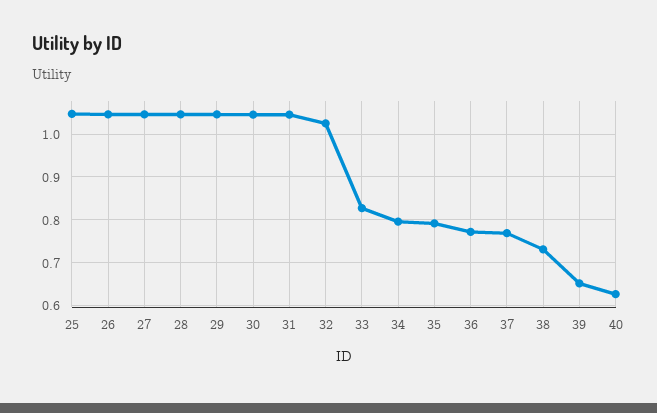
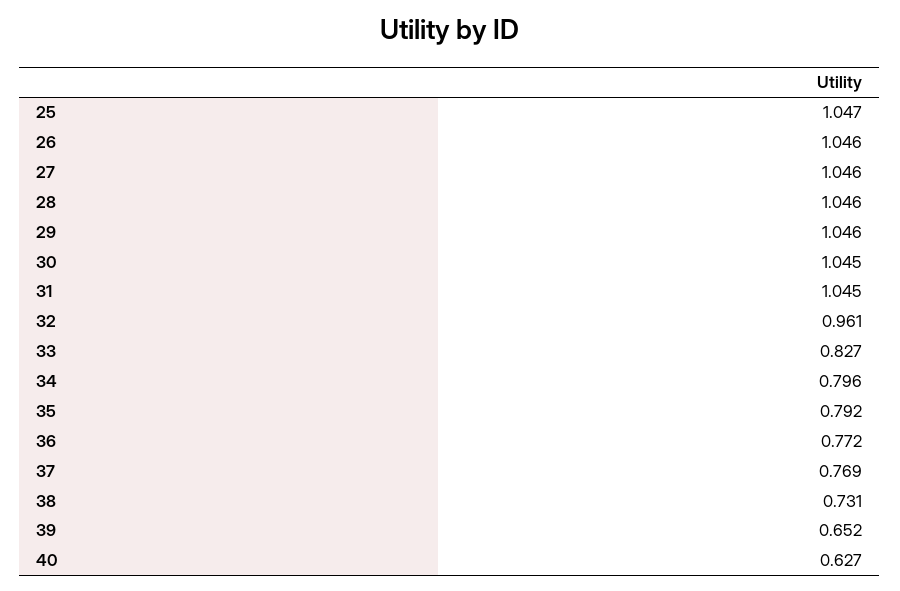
32: 1.02 -> 0.961

